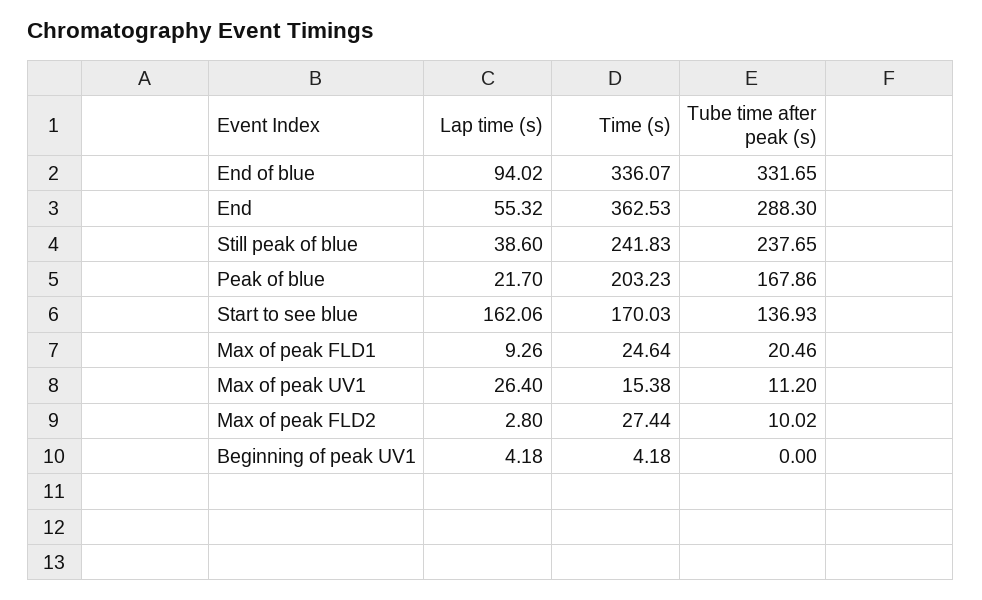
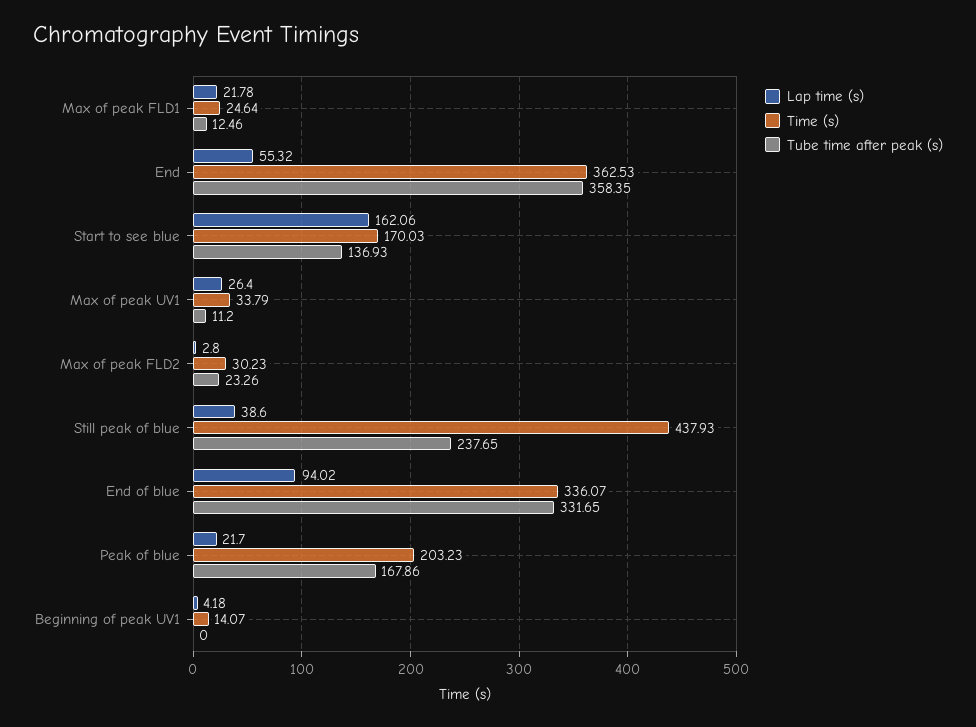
Tube time after peak (s), End: 288.3 -> 358.35
Time (s), Still peak of blue: 241.83 -> 437.93
Lap time (s), Max of peak FLD1: 9.26 -> 21.78
Tube time after peak (s), Max of peak FLD1: 20.46 -> 12.46
Time (s), Max of peak UV1: 15.38 -> 33.79
Time (s), Max of peak FLD2: 27.44 -> 30.23
Tube time after peak (s), Max of peak FLD2: 10.02 -> 23.26
Time (s), Beginning of peak UV1: 4.18 -> 14.07

